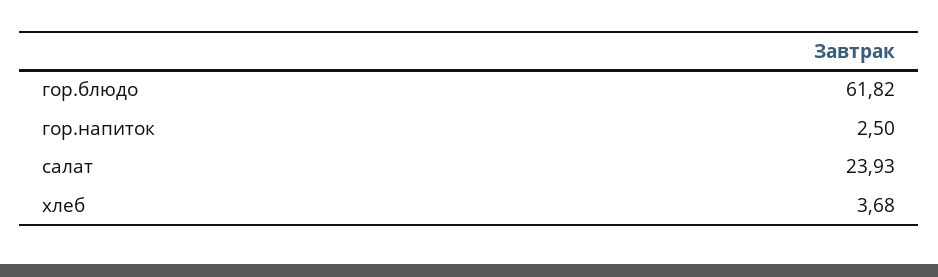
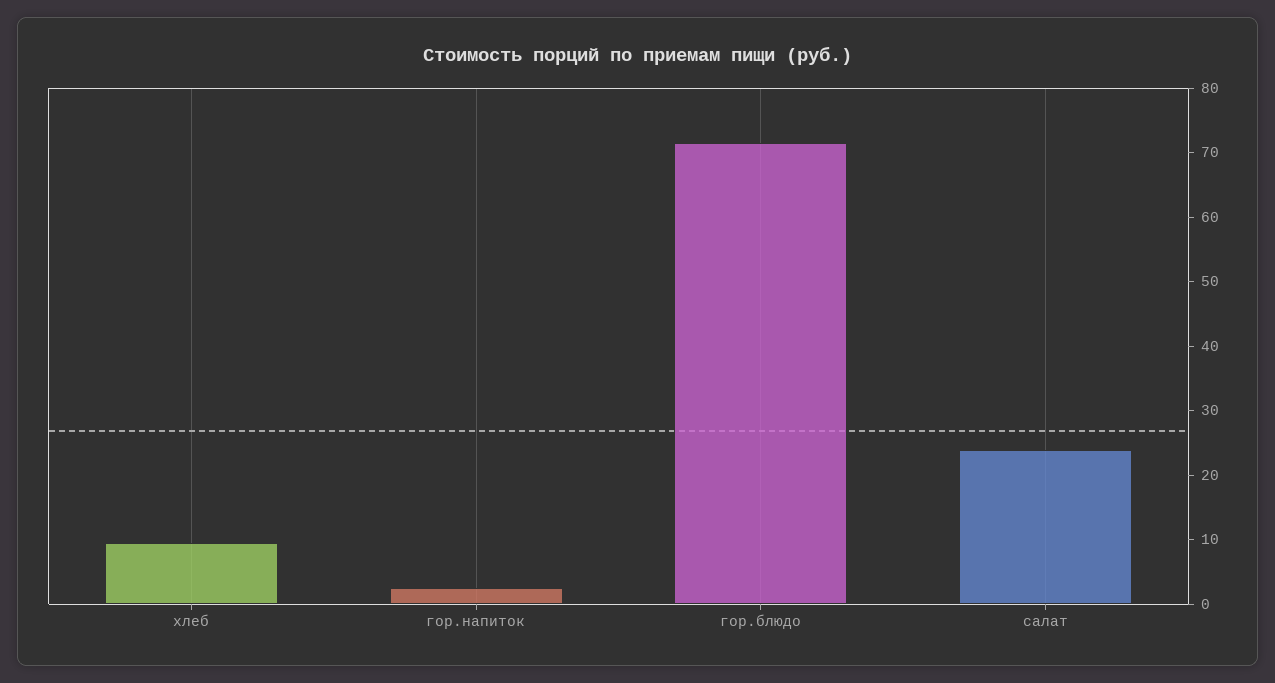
гор.блюдо: 61.82 -> 72
хлеб: 3.68 -> 10

